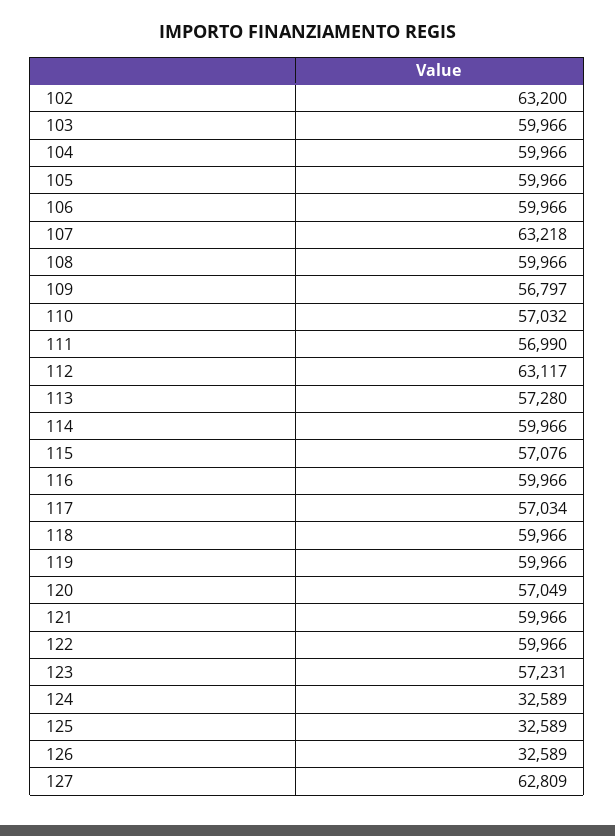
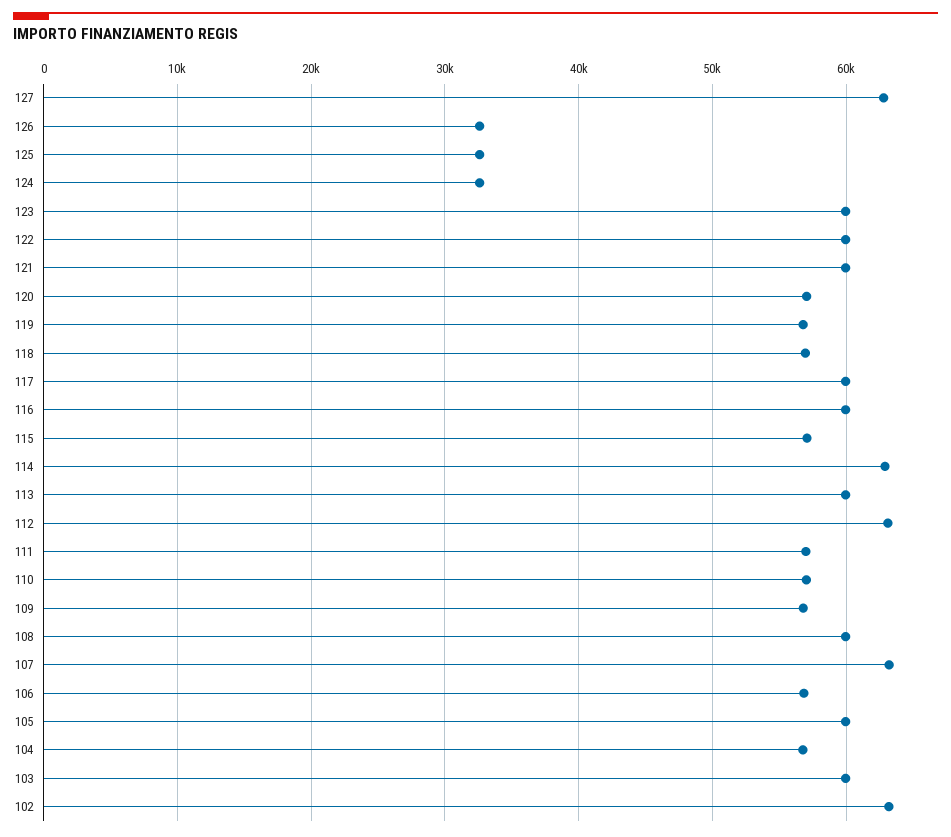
104: 59966 -> 57000
106: 59966 -> 57000
113: 57280 -> 60000
114: 59966 -> 63000
117: 57034 -> 60000
118: 59966 -> 57000
119: 59966 -> 57000
123: 57231 -> 60000

